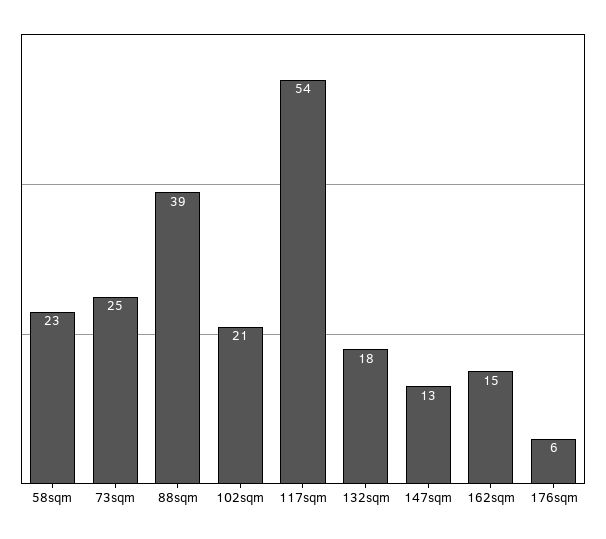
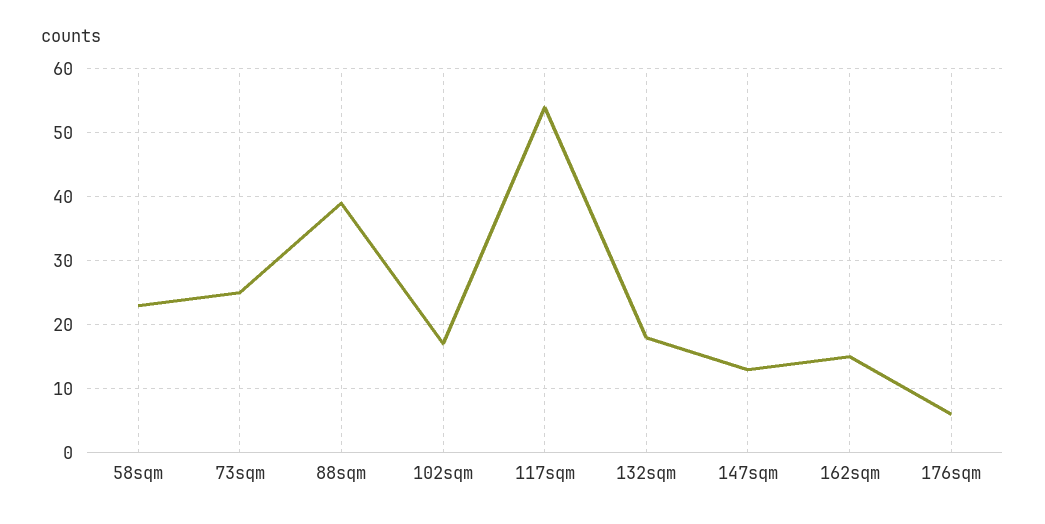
102sqm: 21 -> 17

